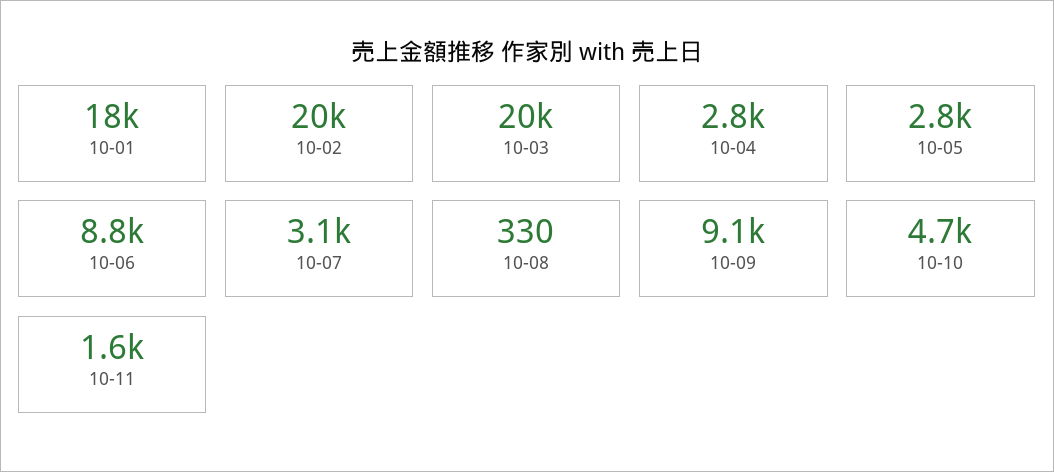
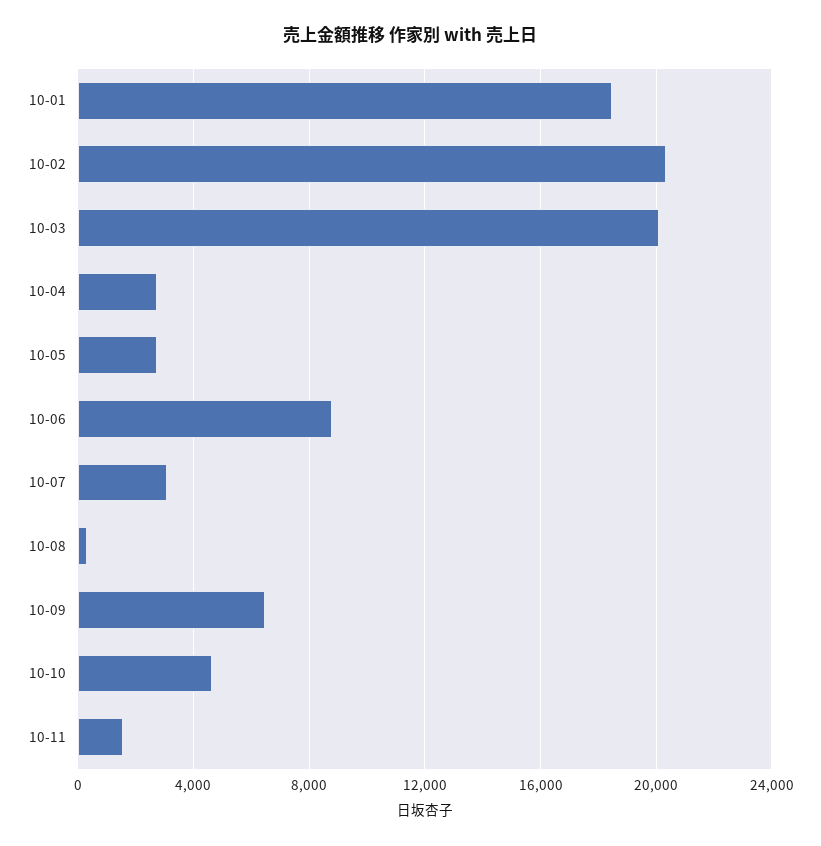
10-09: 9100 -> 6500

